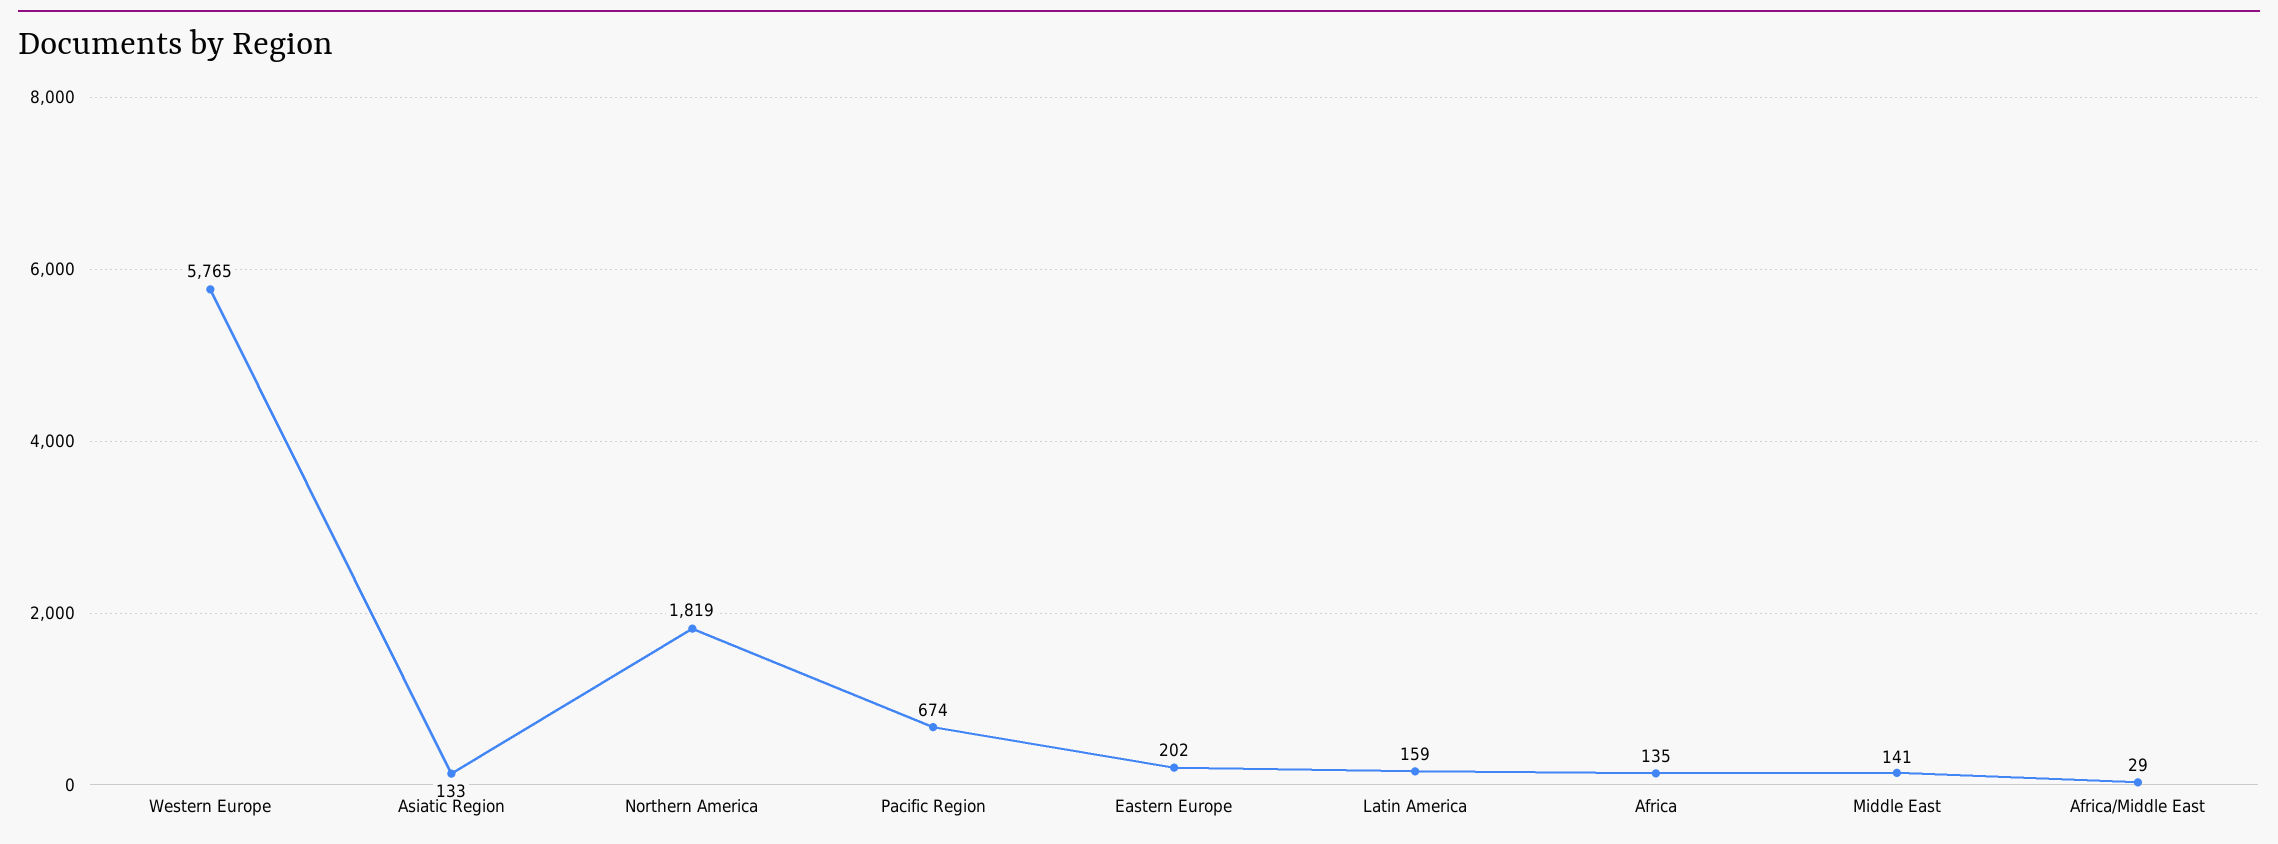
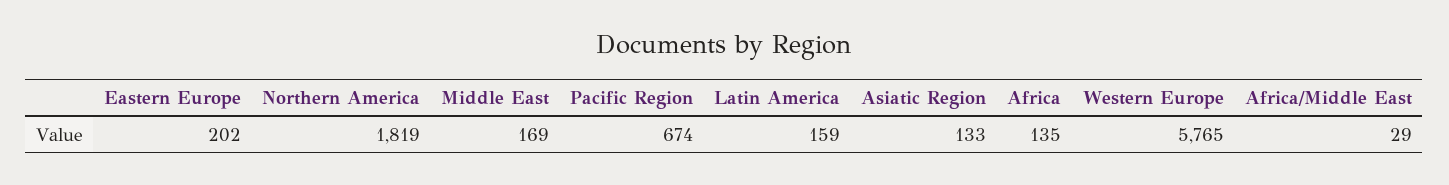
Middle East: 141 -> 169

